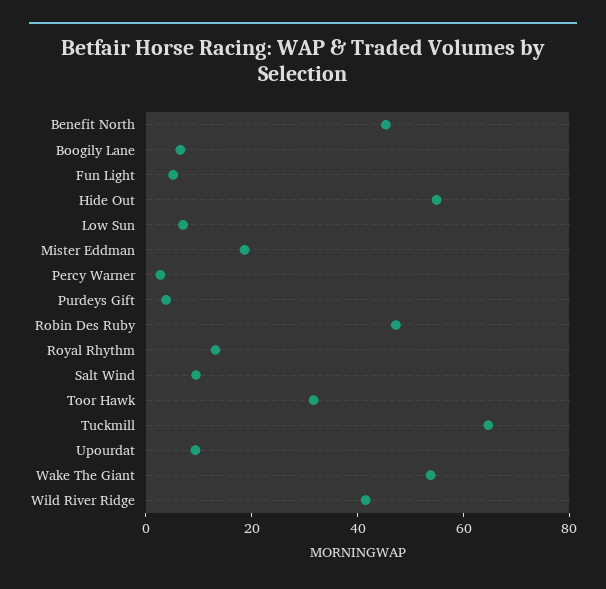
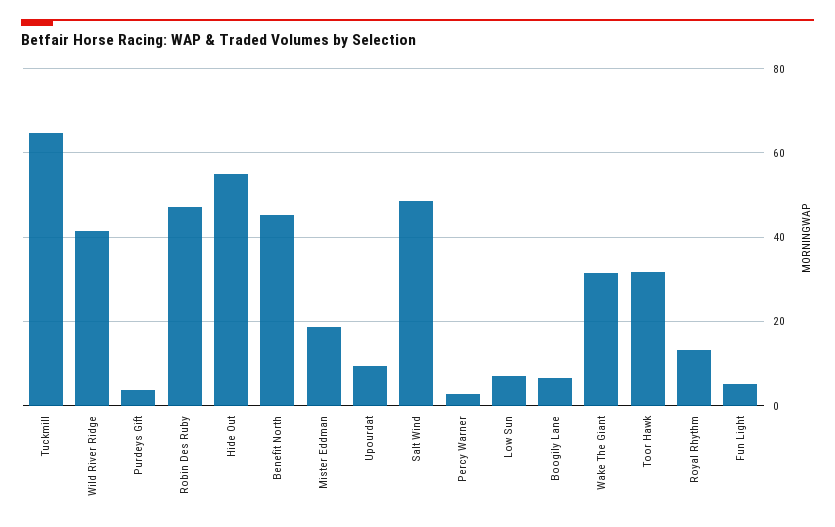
Salt Wind: 10 -> 48
Wake The Giant: 55 -> 32

